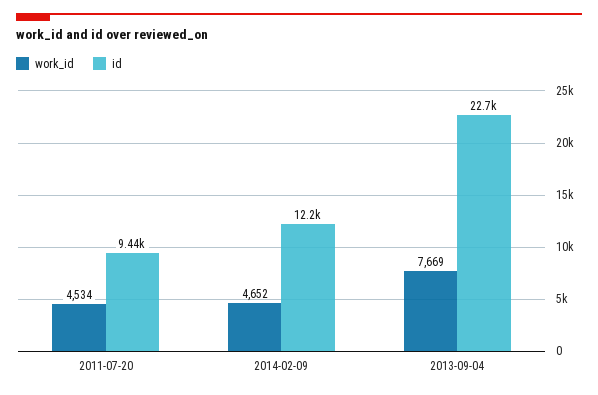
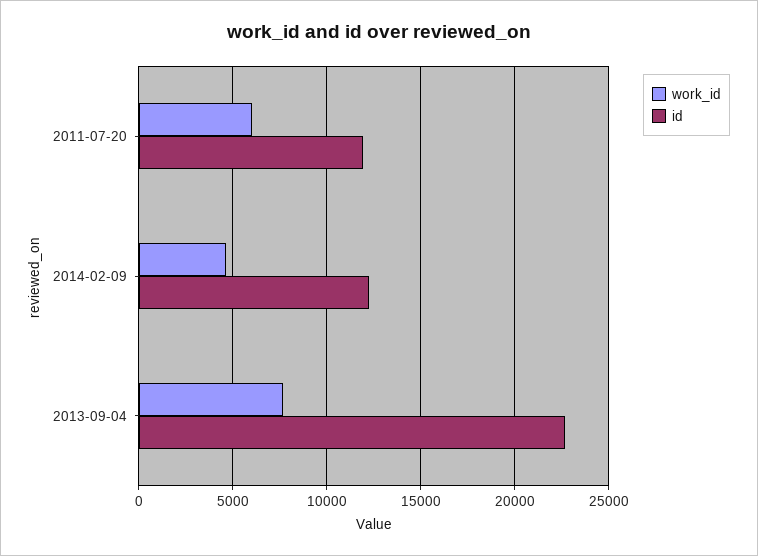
work_id, 2011-07-20: 4534 -> 6000
id, 2011-07-20: 9440 -> 12000

